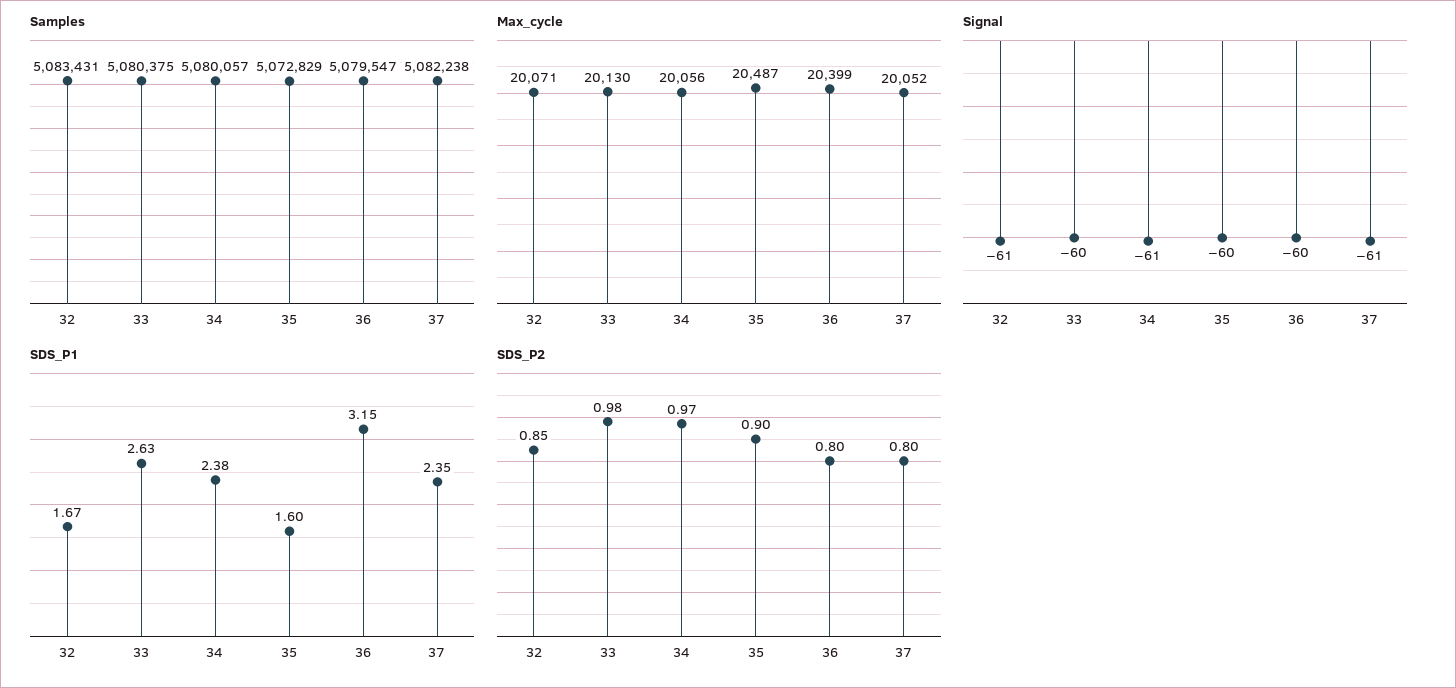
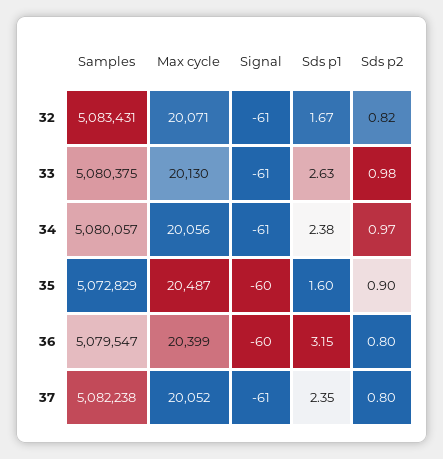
Signal, 33: -60 -> -61
SDS_P2, 32: 0.85 -> 0.82

